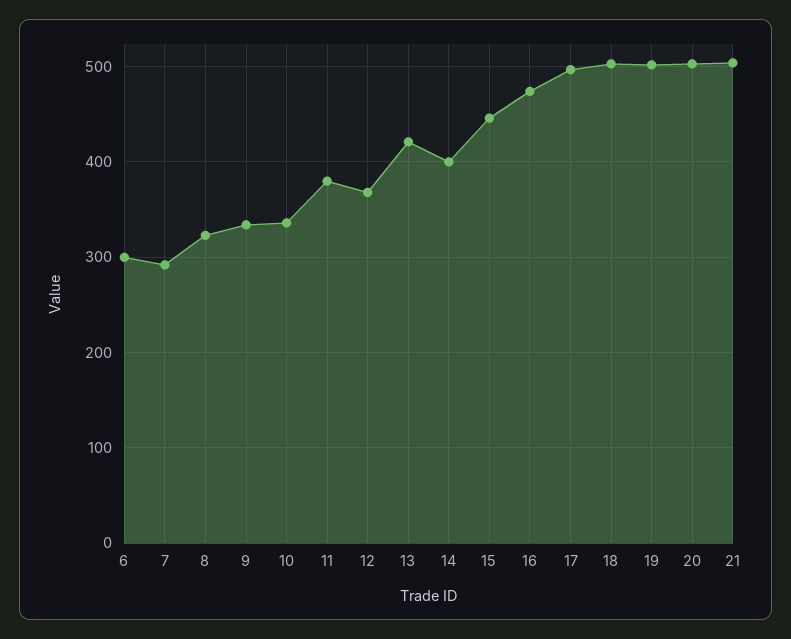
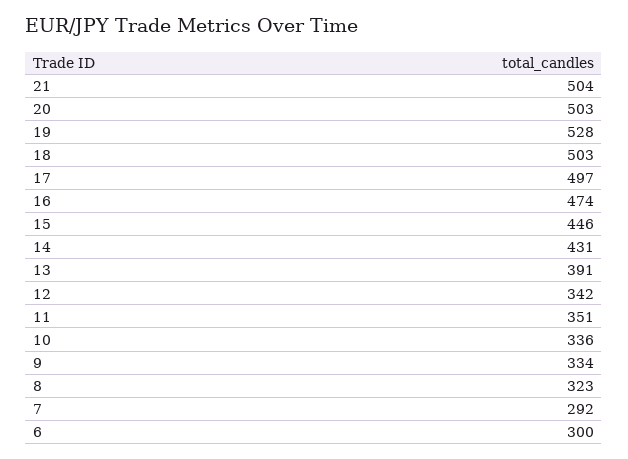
11: 380 -> 351
12: 370 -> 342
13: 420 -> 391
14: 400 -> 431
19: 500 -> 528

